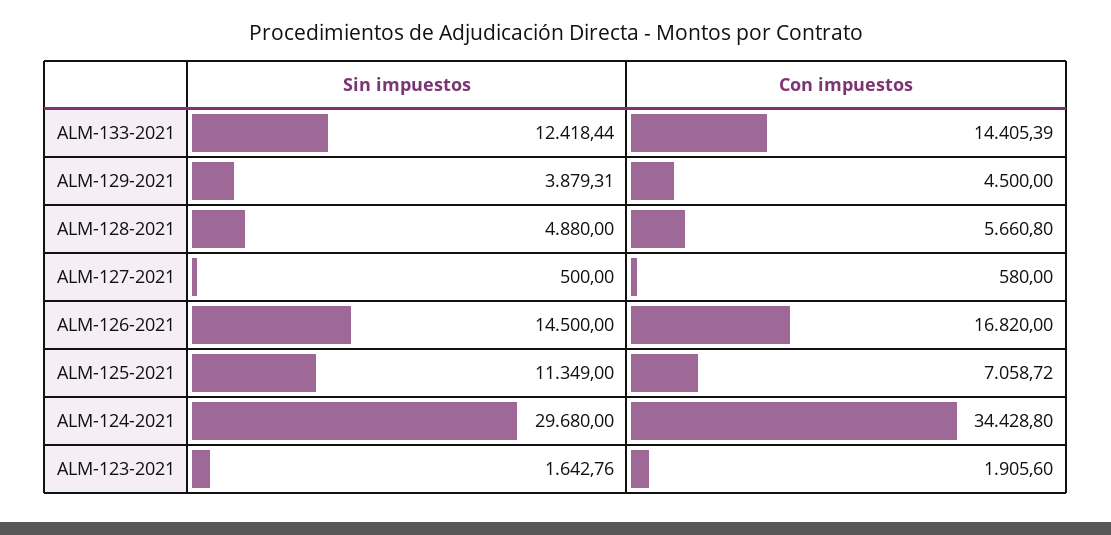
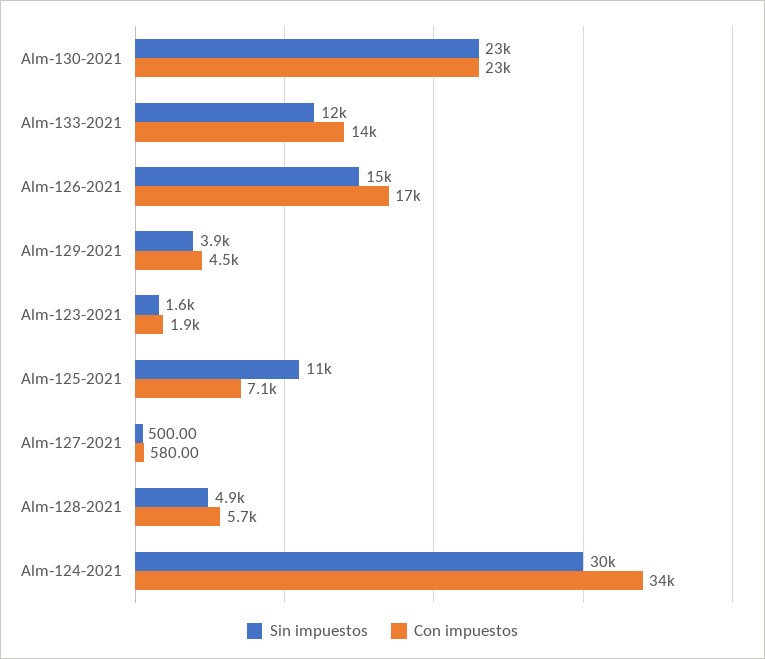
Sin impuestos, Alm-130-2021: none -> 23000
Con impuestos, Alm-130-2021: none -> 23000

